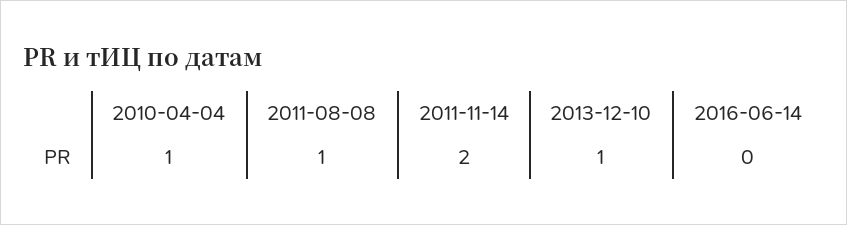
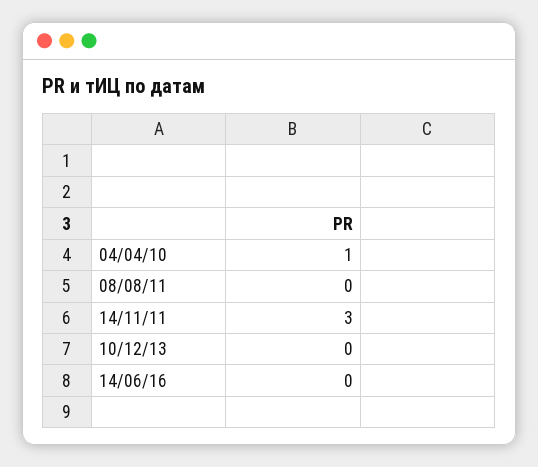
2011-08-08: 1 -> 0
2011-11-14: 2 -> 3
2013-12-10: 1 -> 0

